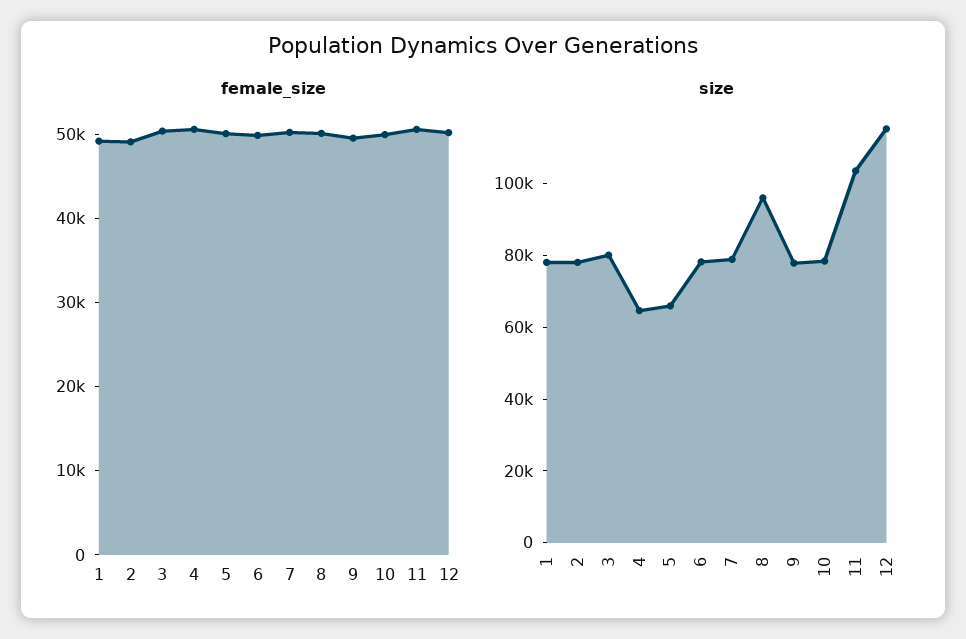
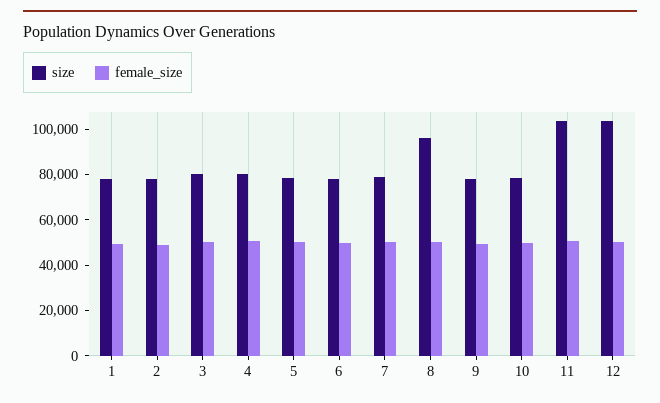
size, 4: 65000 -> 80000
size, 5: 65000 -> 80000
size, 12: 115000 -> 105000

